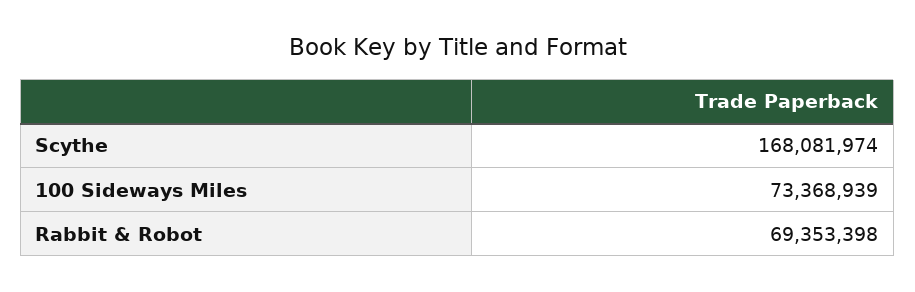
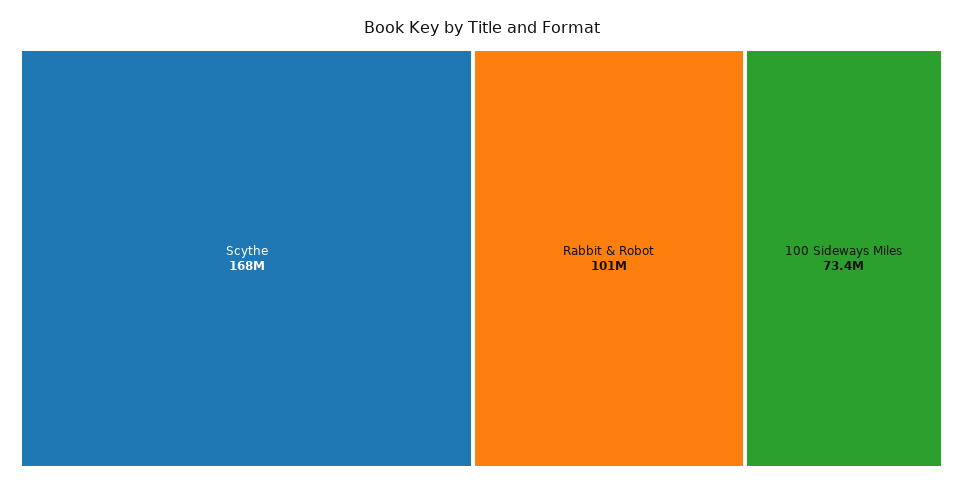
Rabbit & Robot: 69353398 -> 101000000

